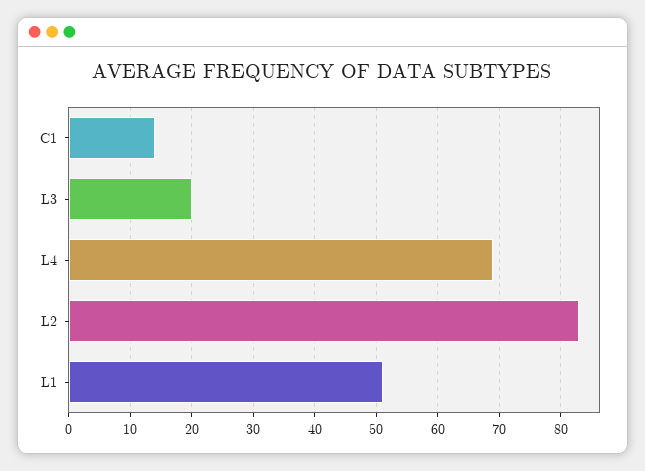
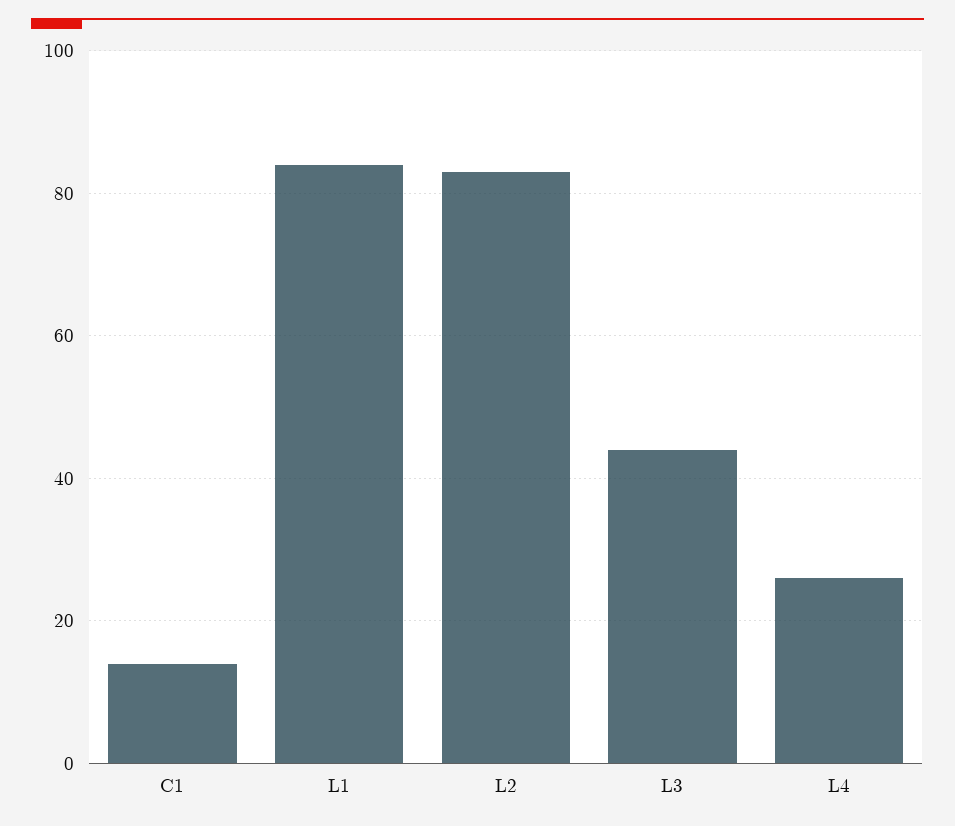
L3: 20 -> 45
L4: 69 -> 25
L1: 51 -> 85

